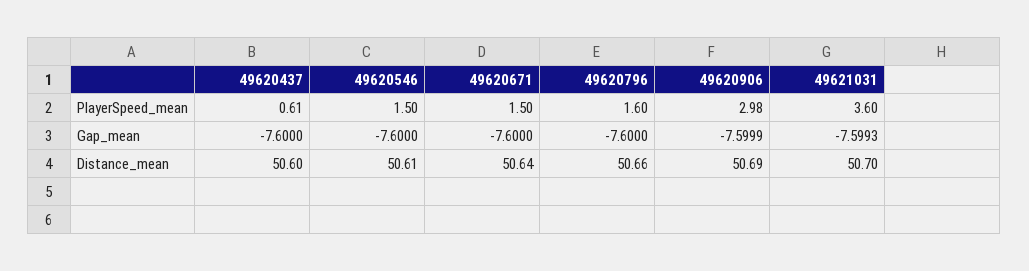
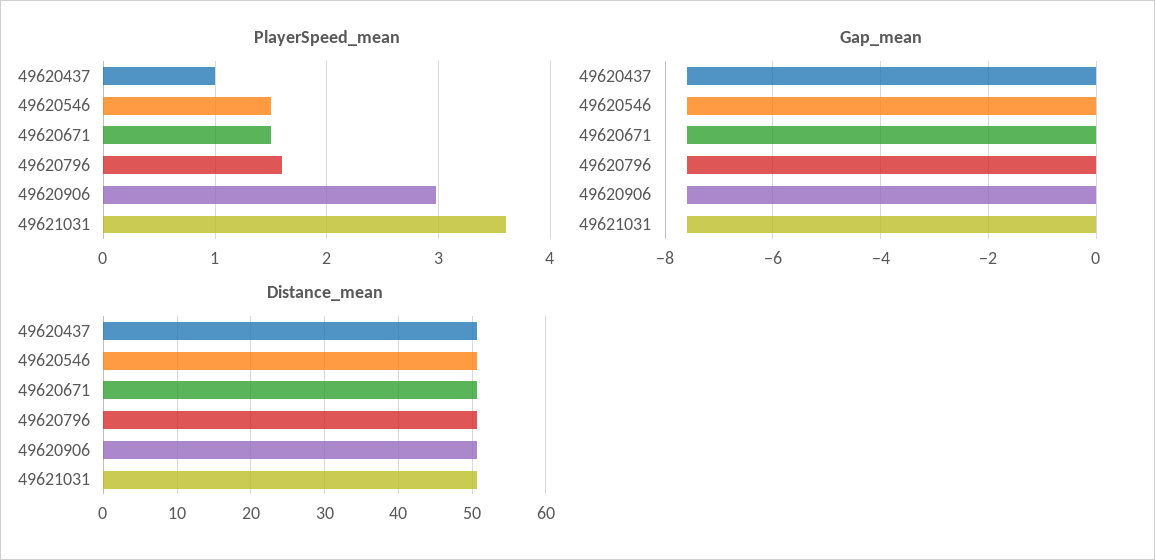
PlayerSpeed_mean, 49620437: 0.61 -> 1

